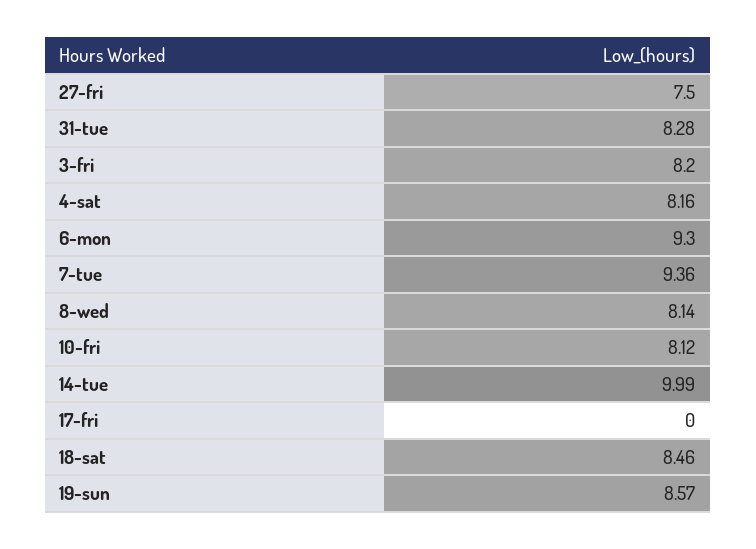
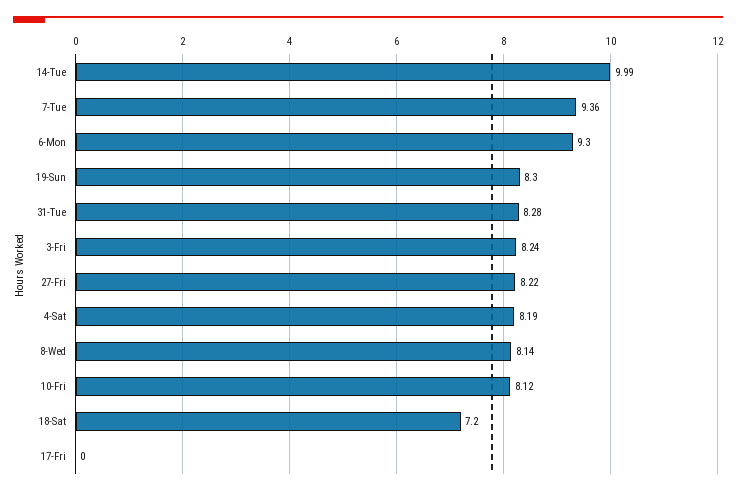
27-fri: 7.5 -> 8.22
3-fri: 8.2 -> 8.24
4-sat: 8.16 -> 8.19
18-sat: 8.46 -> 7.2
19-sun: 8.57 -> 8.3

